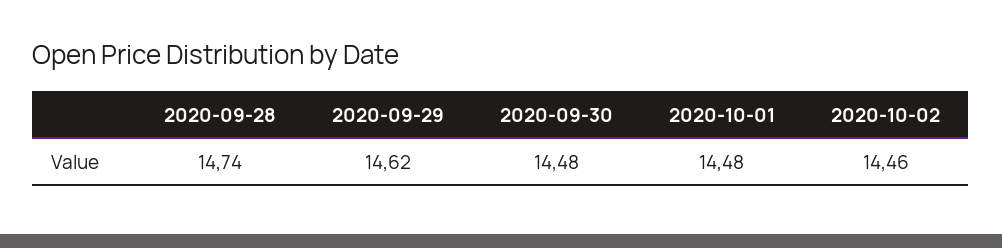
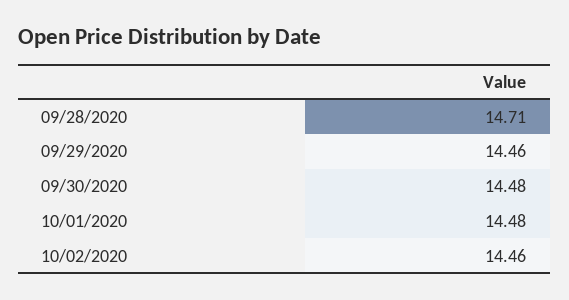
2020-09-28: 14.74 -> 14.71
2020-09-29: 14.62 -> 14.46

